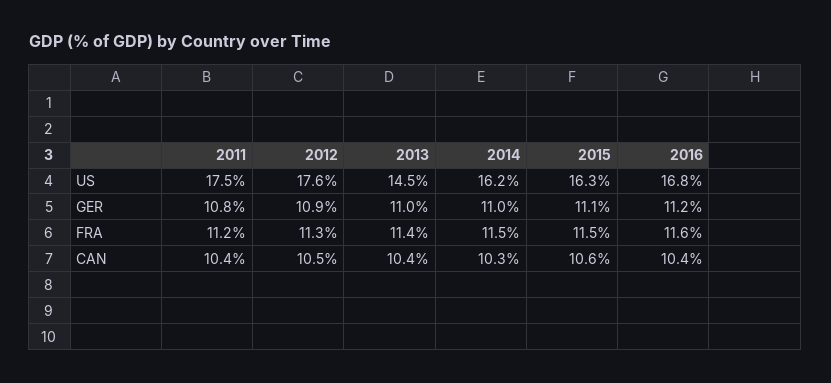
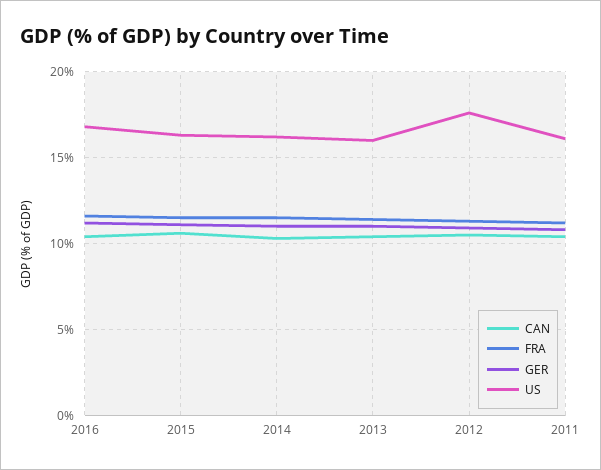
US, 2011: 17.5 -> 16
US, 2013: 14.5 -> 16

